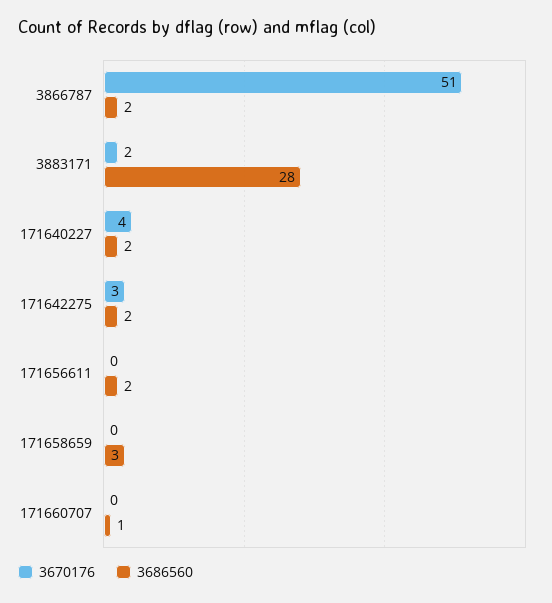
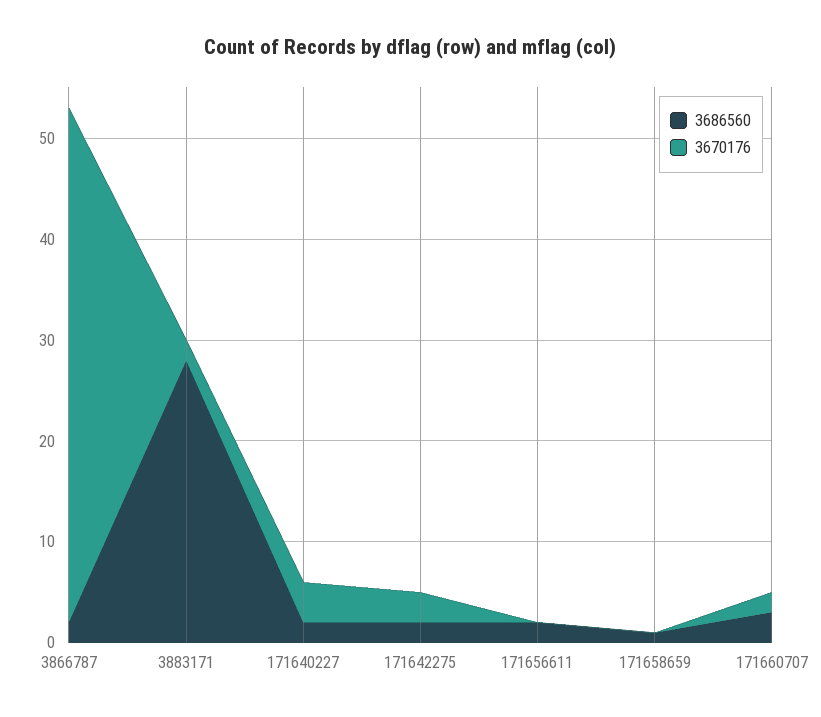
3686560, 171658659: 3 -> 1
3670176, 171660707: 0 -> 2
3686560, 171660707: 1 -> 3

